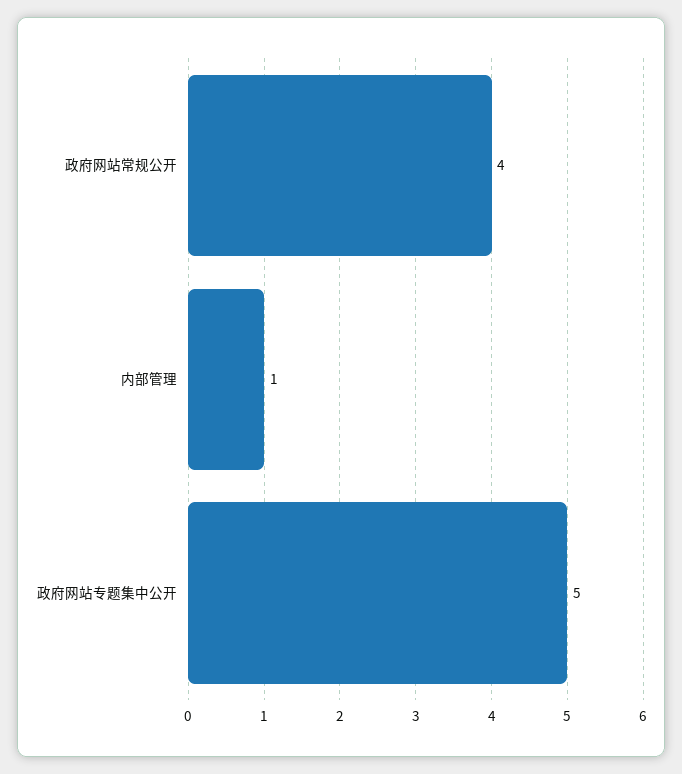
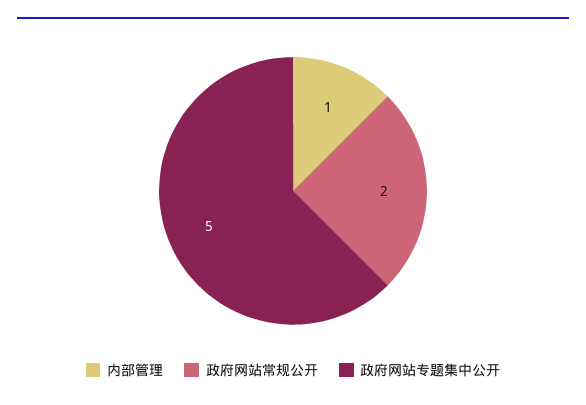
政府网站常规公开: 4 -> 2

